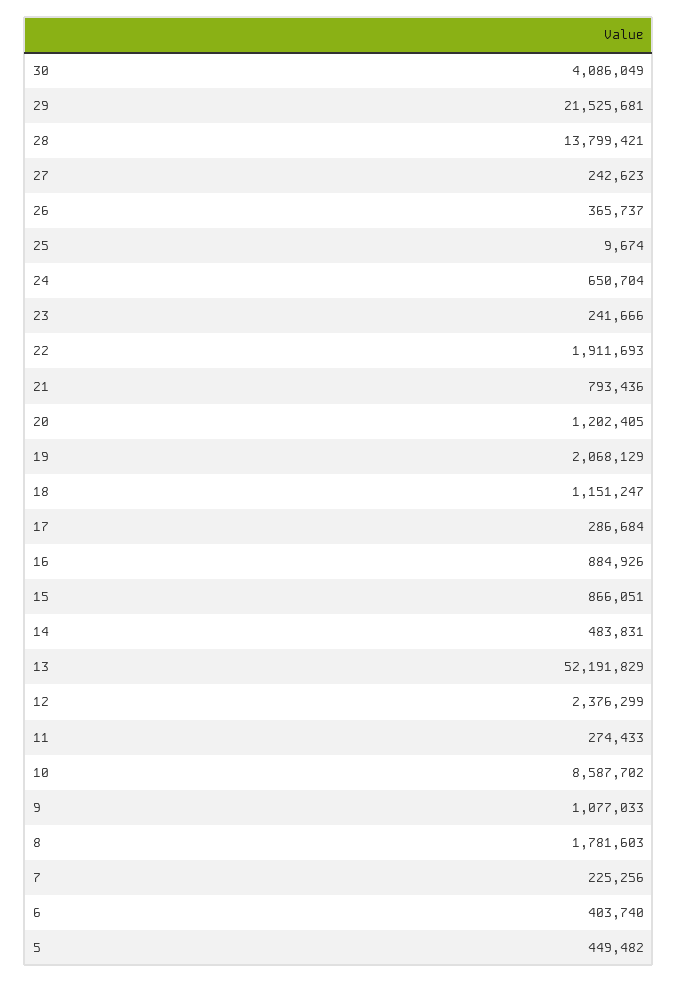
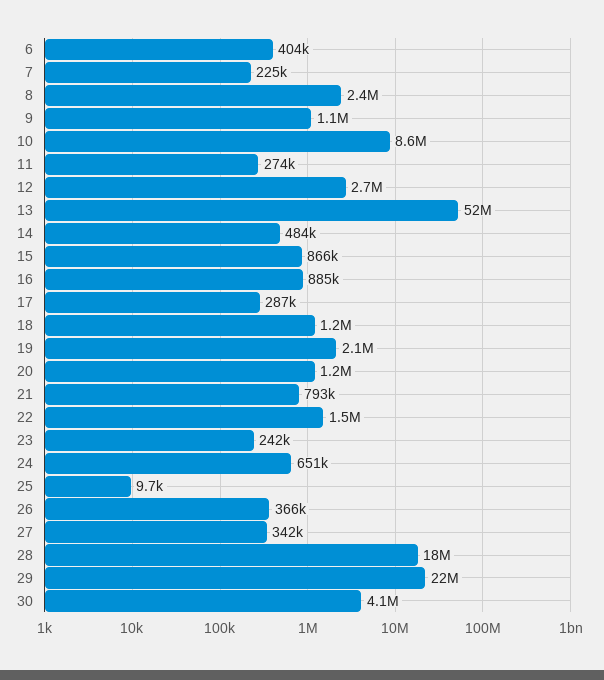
28: 13799421 -> 18000000
27: 242623 -> 342000
22: 1911693 -> 1500000
12: 2376299 -> 2700000
8: 1781603 -> 2400000
5: 449482 -> none

